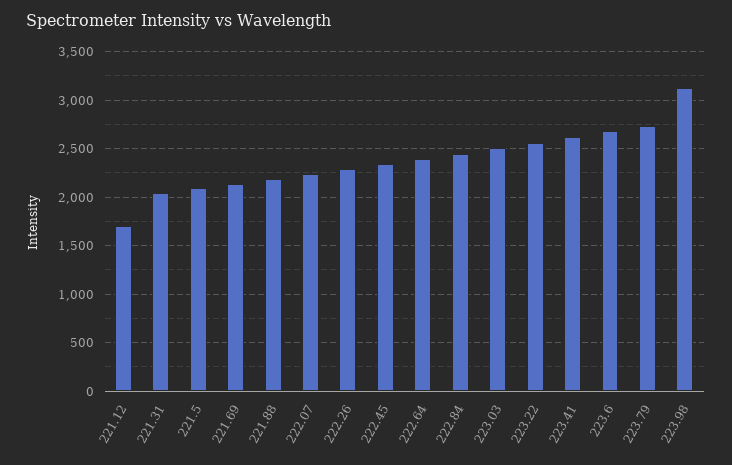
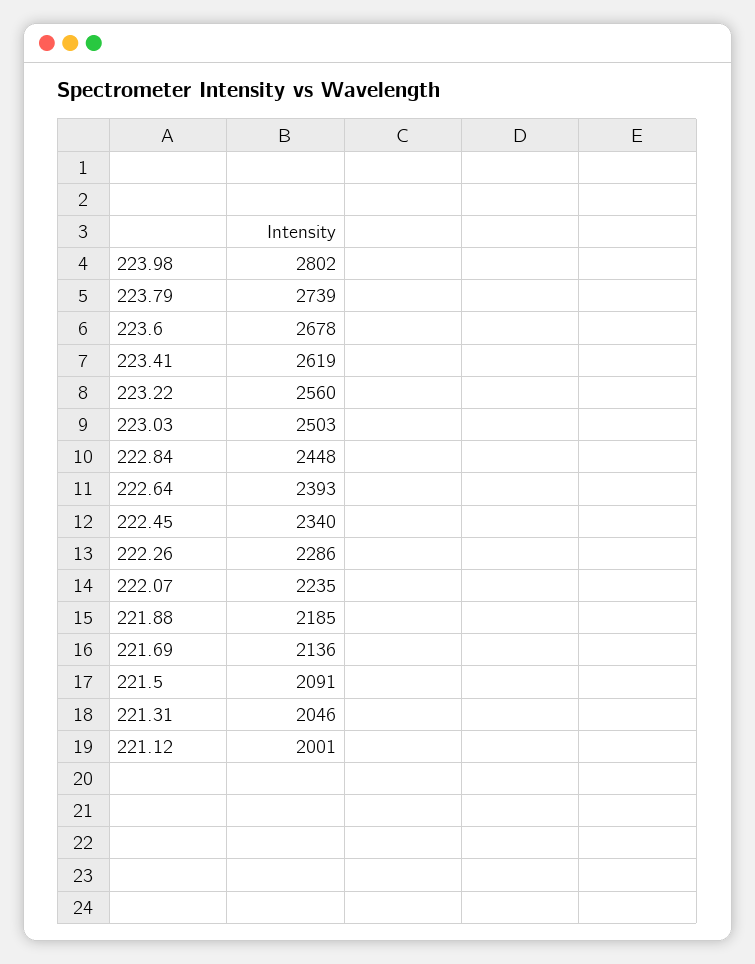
221.12: 1700 -> 2001
223.98: 3100 -> 2802

